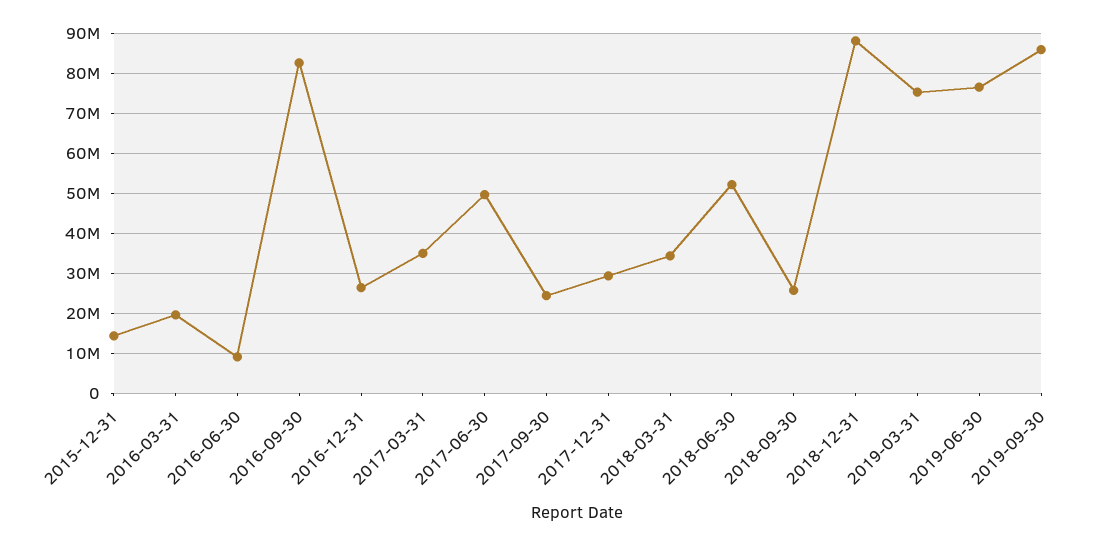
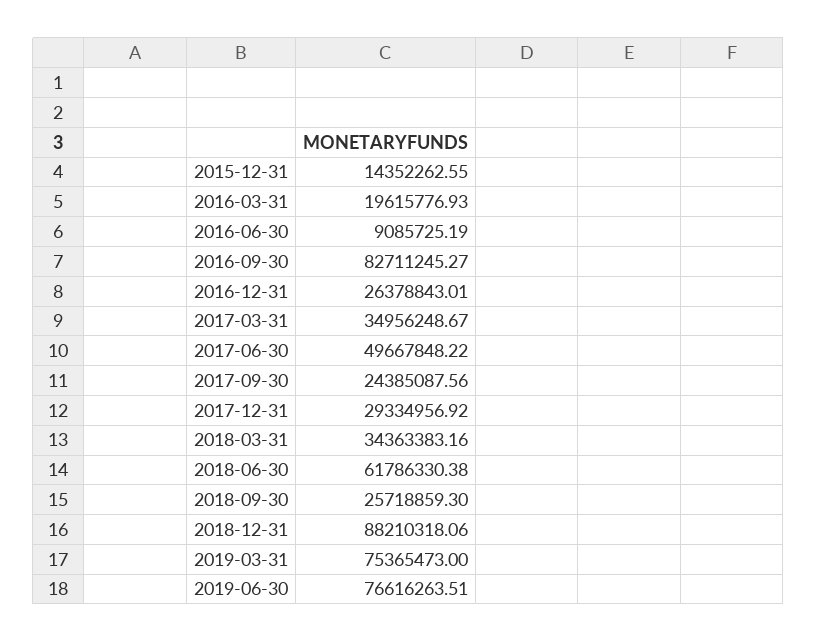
2018-06-30: 52000000 -> 61786330.38
2019-09-30: 86000000 -> none

